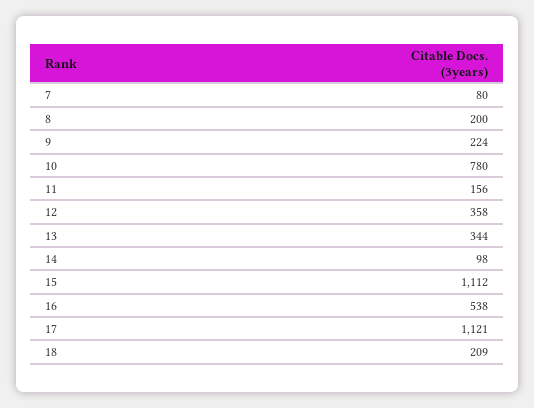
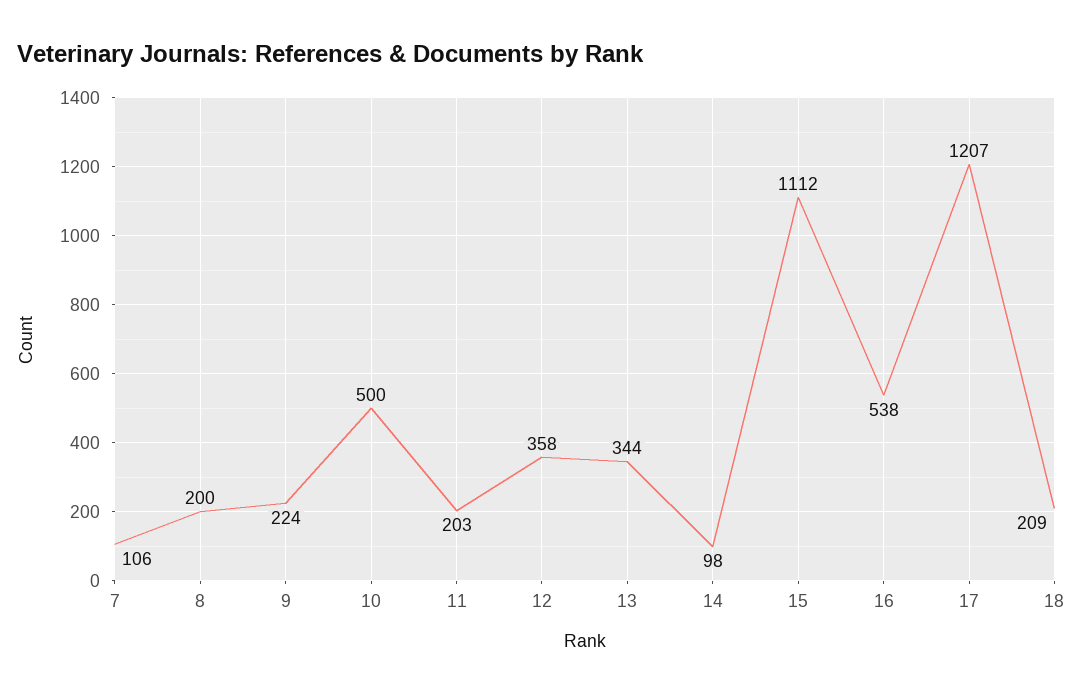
7: 80 -> 106
10: 780 -> 500
11: 156 -> 203
17: 1121 -> 1207

